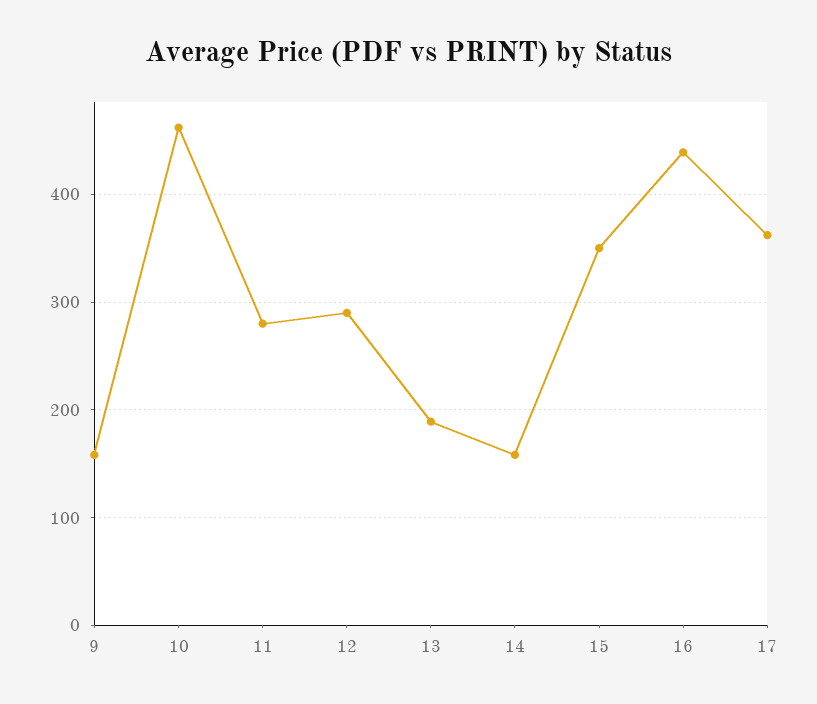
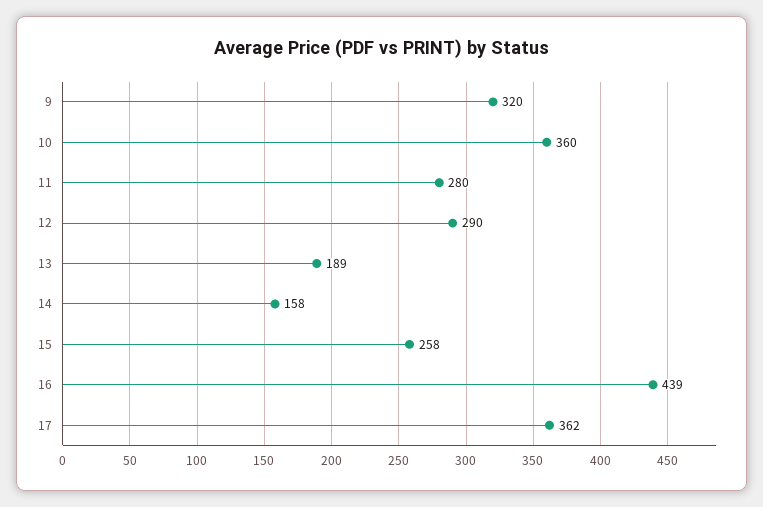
9: 160 -> 320
10: 460 -> 360
15: 350 -> 258

